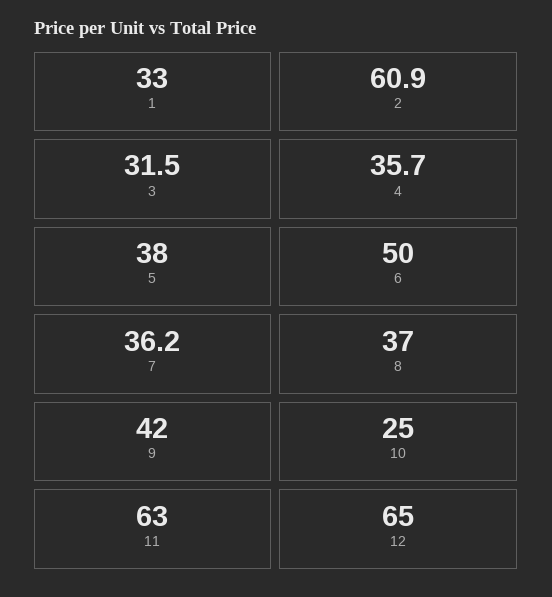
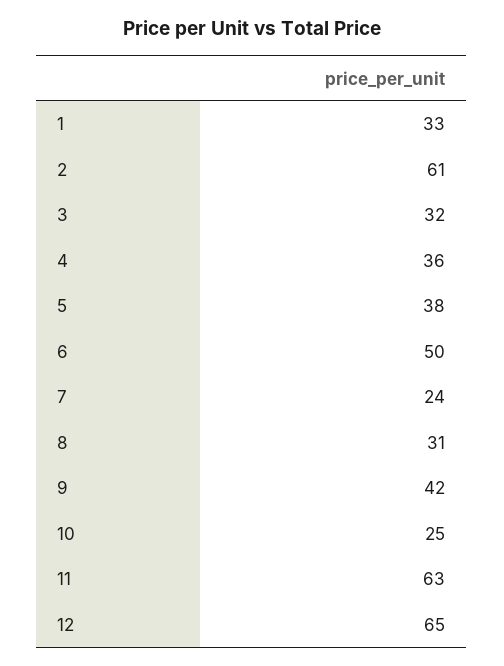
7: 36.2 -> 24
8: 37 -> 31

